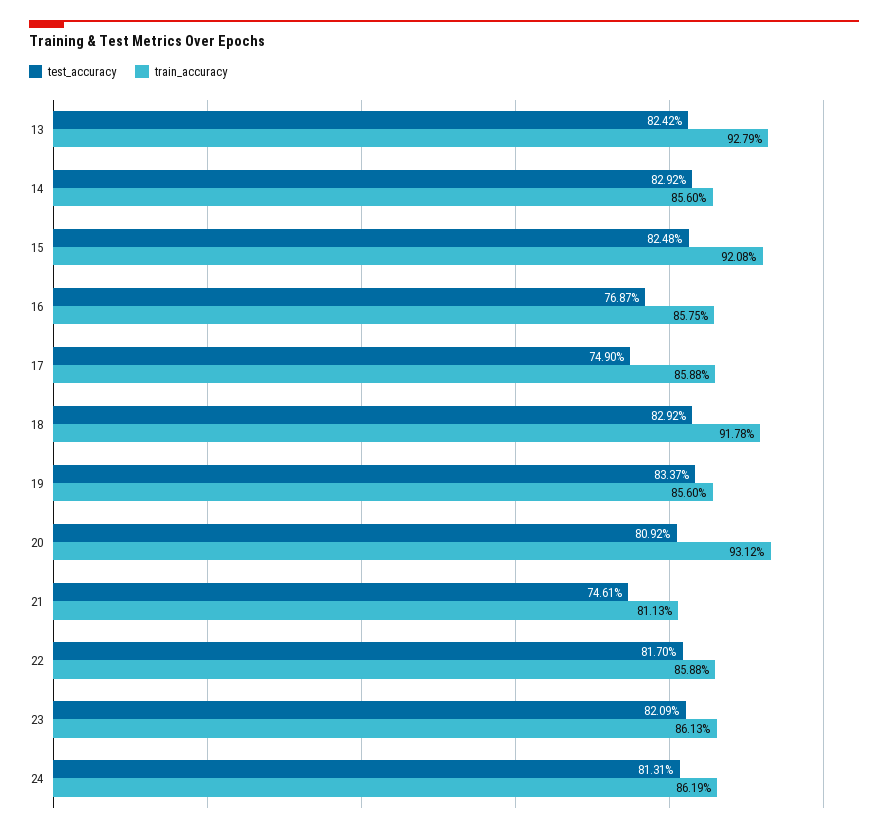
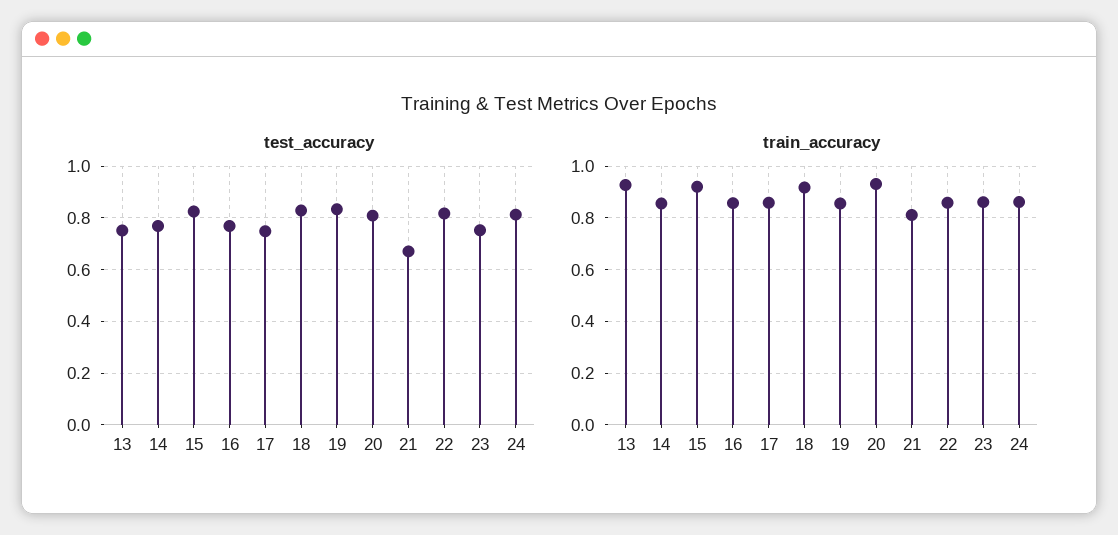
test_accuracy, 13: 0.8242 -> 0.75
test_accuracy, 14: 0.8292 -> 0.775
test_accuracy, 21: 0.7461 -> 0.675
test_accuracy, 23: 0.8209 -> 0.75

